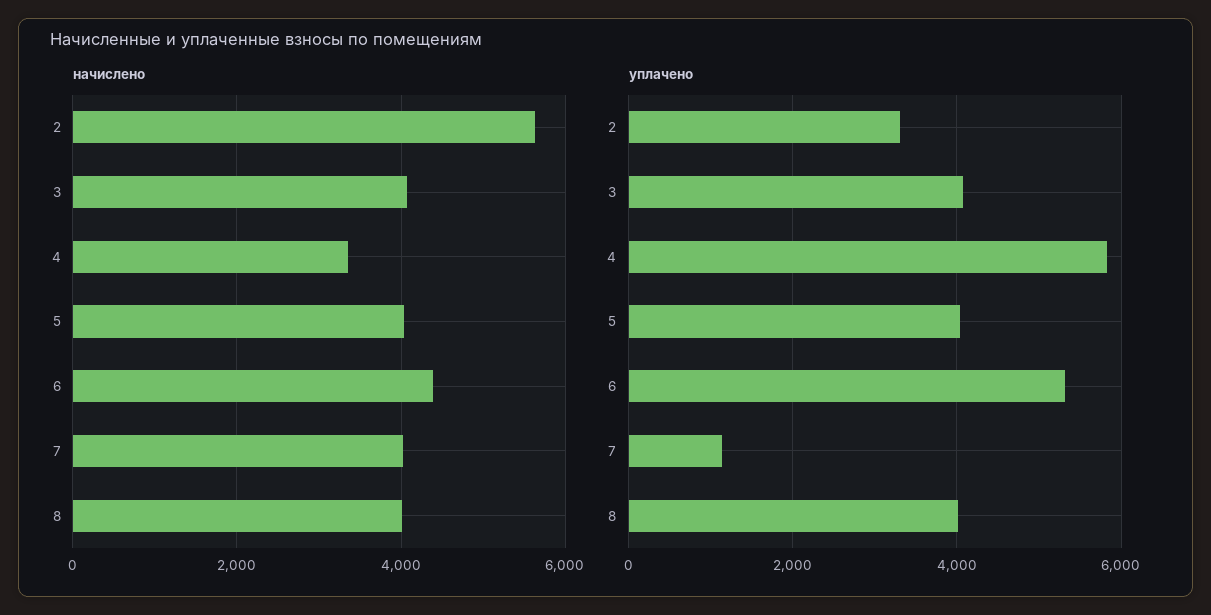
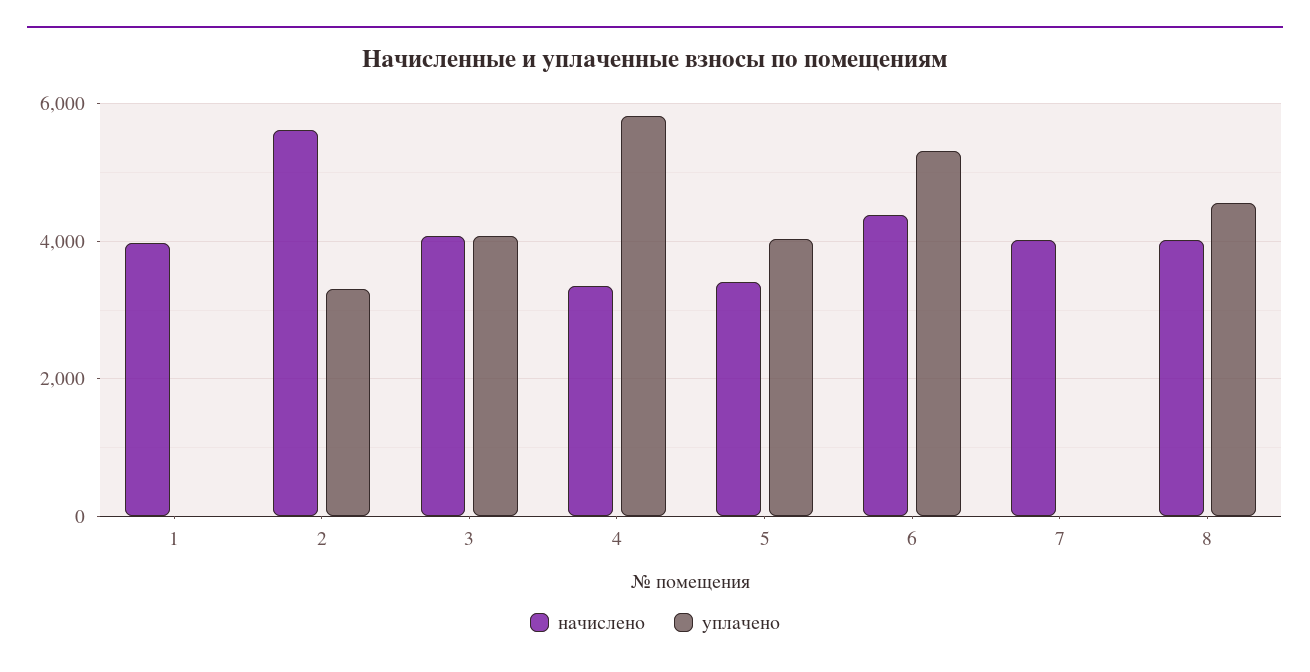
начислено, 5: 4000 -> 3400
уплачено, 7: 1200 -> 0
уплачено, 8: 4000 -> 4600
начислено, 1: none -> 4000
уплачено, 1: none -> 0

